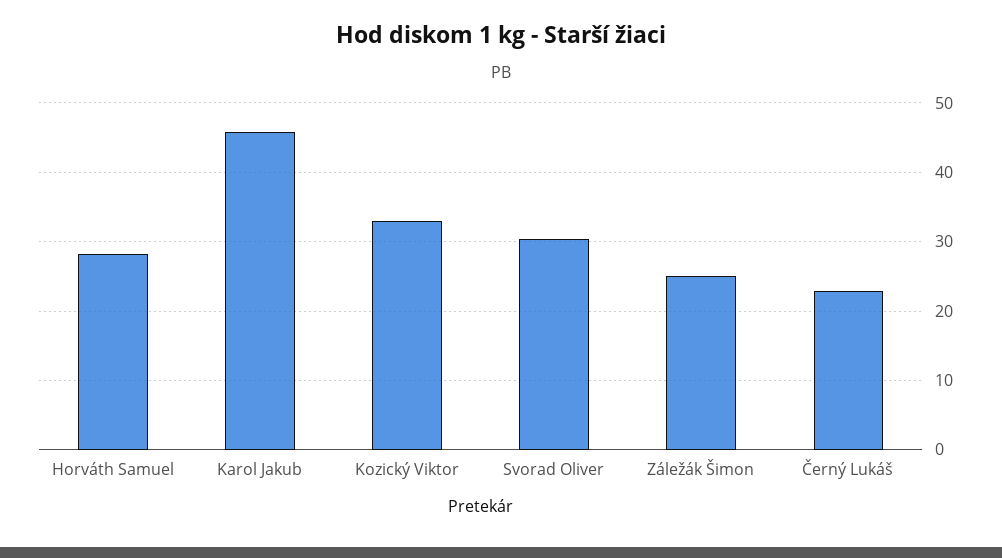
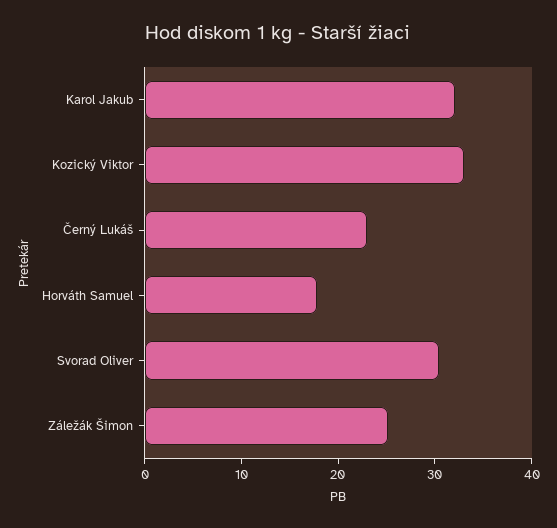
Horváth Samuel: 28 -> 18
Karol Jakub: 46 -> 32

